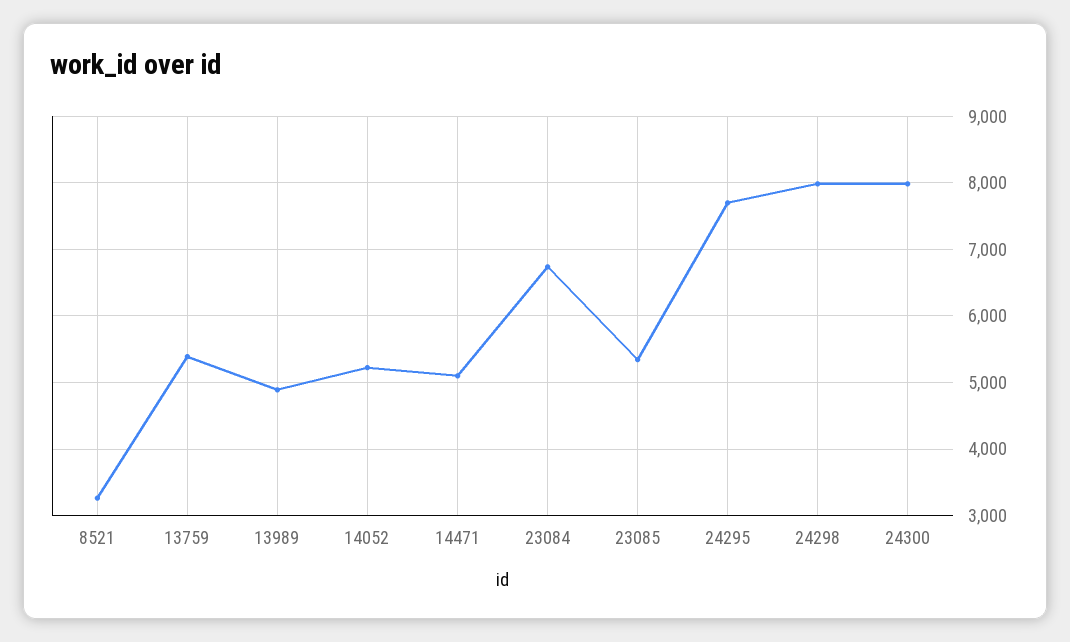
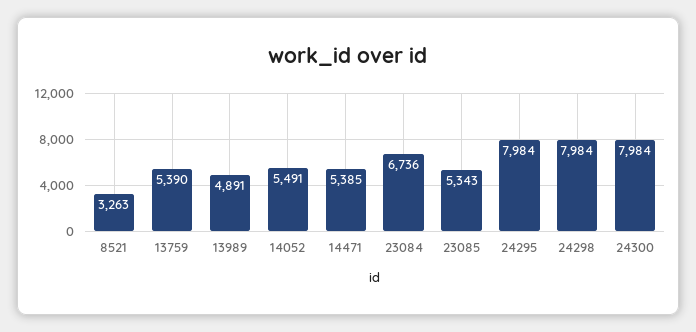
14052: 5200 -> 5491
14471: 5100 -> 5385
24295: 7700 -> 7984

